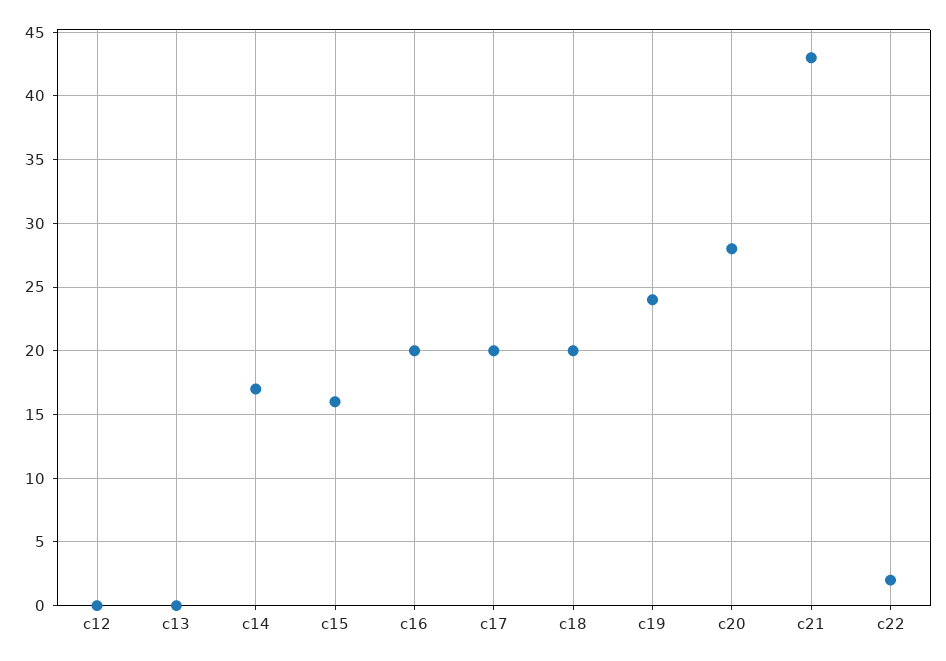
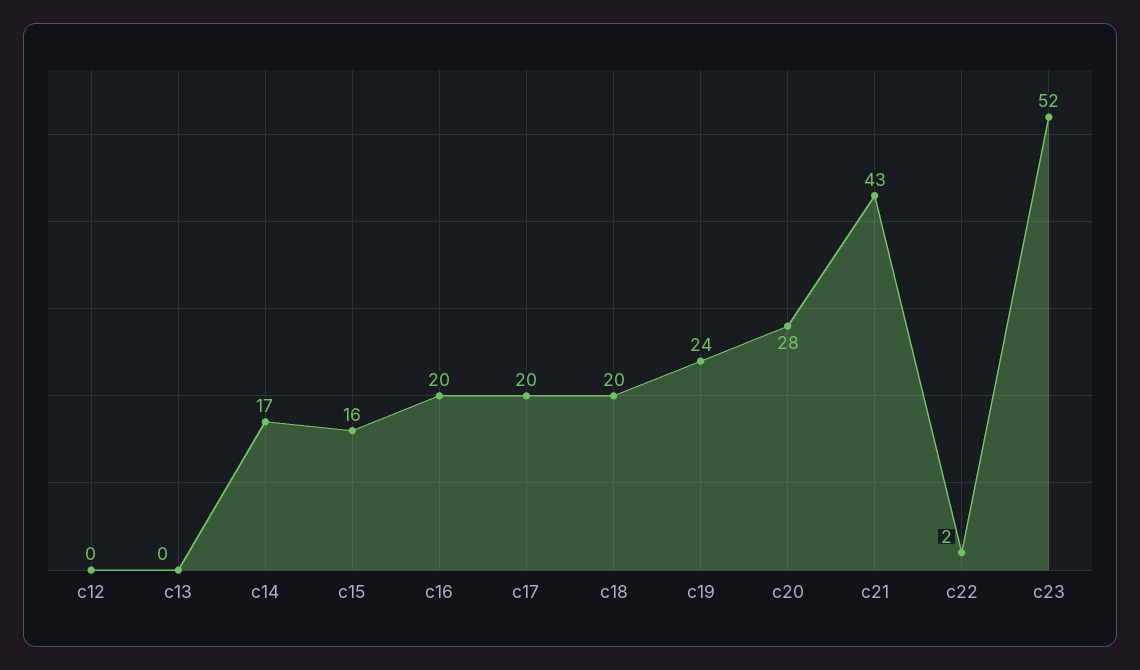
c23: none -> 52

